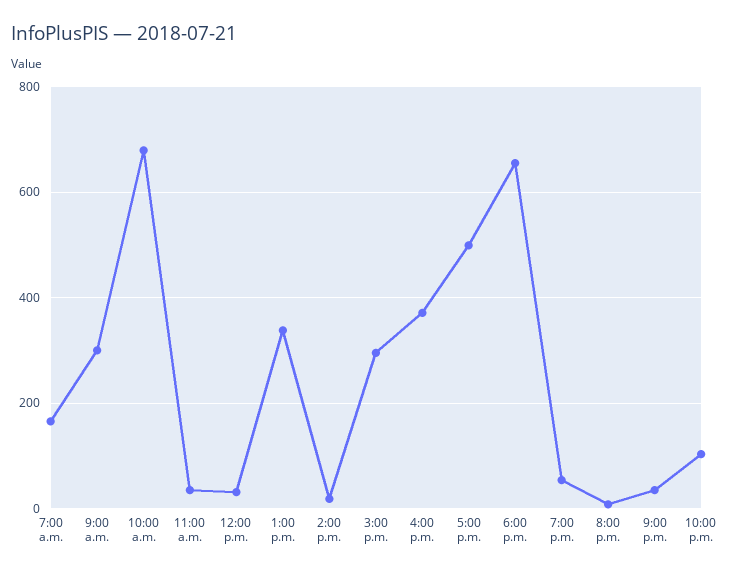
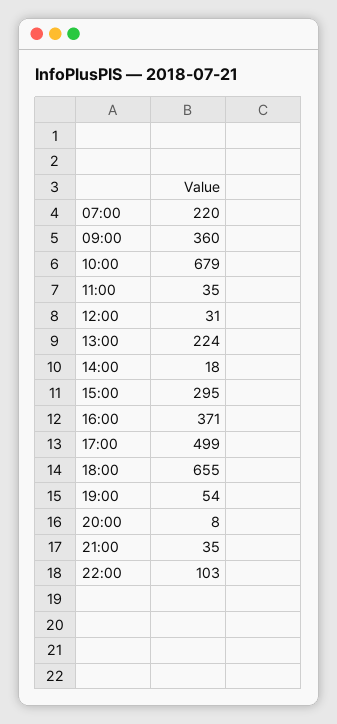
7:00 a.m.: 160 -> 220
9:00 a.m.: 300 -> 360
1:00 p.m.: 340 -> 224

